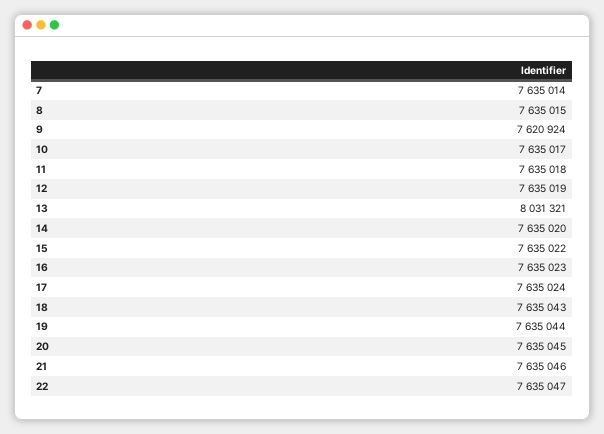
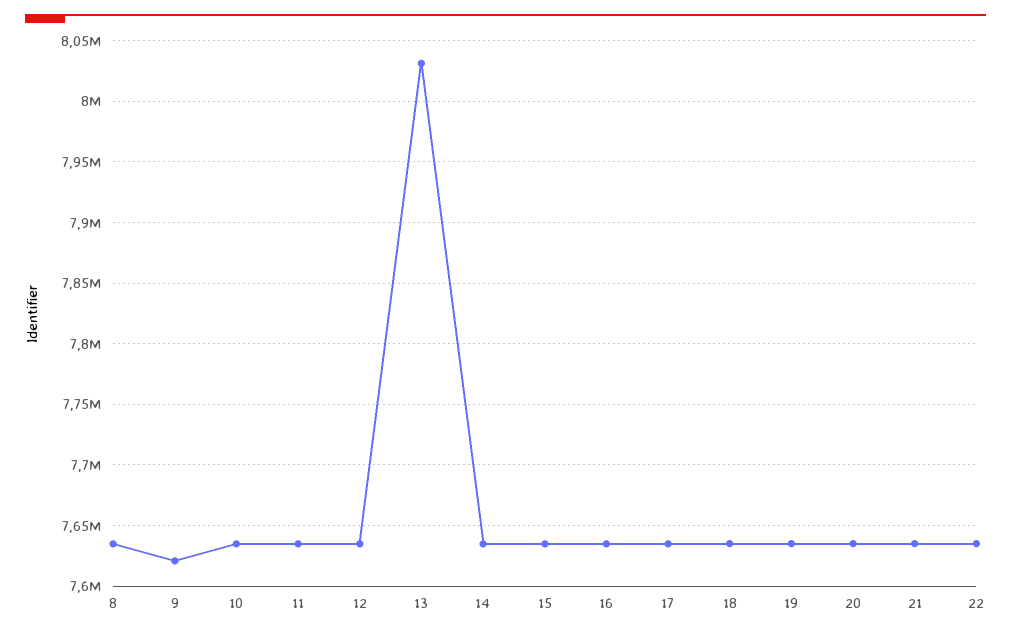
7: 7635014 -> none

